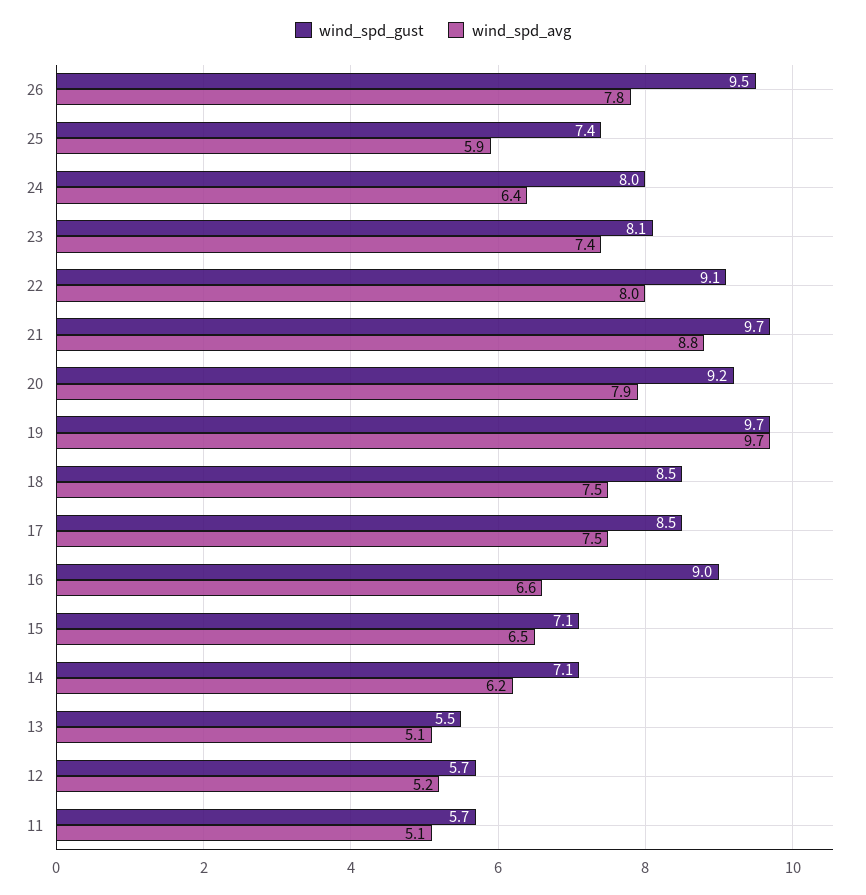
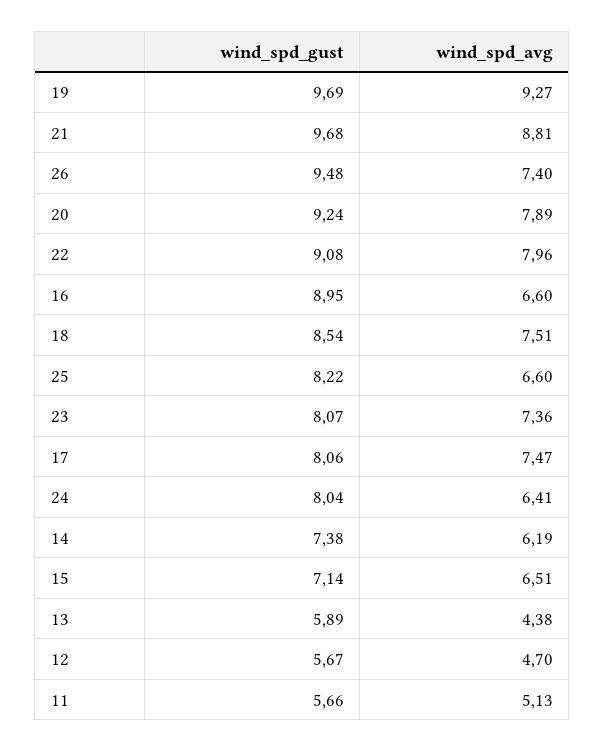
wind_spd_avg, 26: 7.8 -> 7.4
wind_spd_gust, 25: 7.4 -> 8.22
wind_spd_avg, 25: 5.9 -> 6.6
wind_spd_avg, 19: 9.7 -> 9.27
wind_spd_gust, 17: 8.5 -> 8.06
wind_spd_gust, 14: 7.1 -> 7.38
wind_spd_gust, 13: 5.5 -> 5.89
wind_spd_avg, 13: 5.1 -> 4.38
wind_spd_avg, 12: 5.2 -> 4.7

